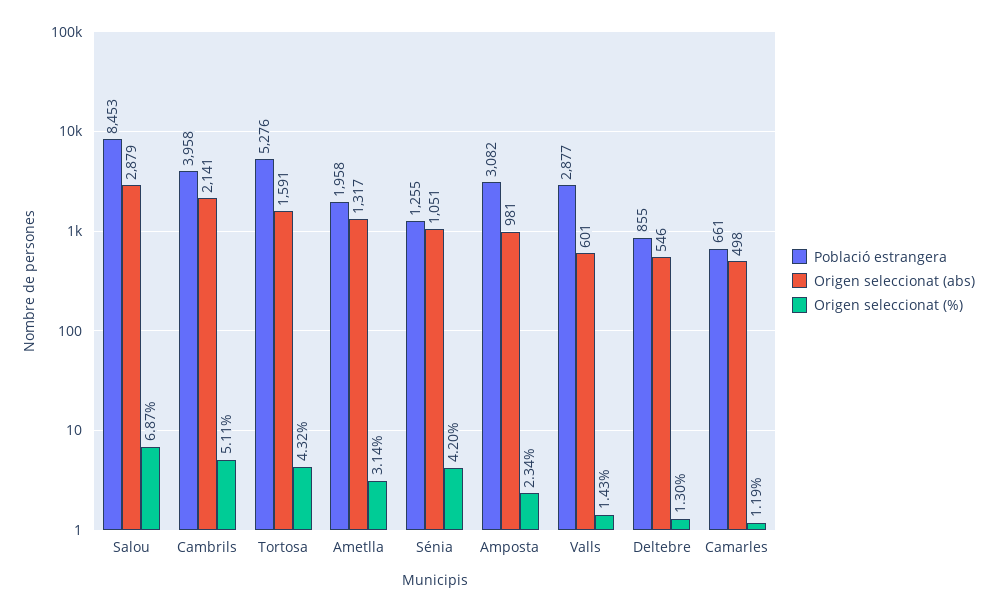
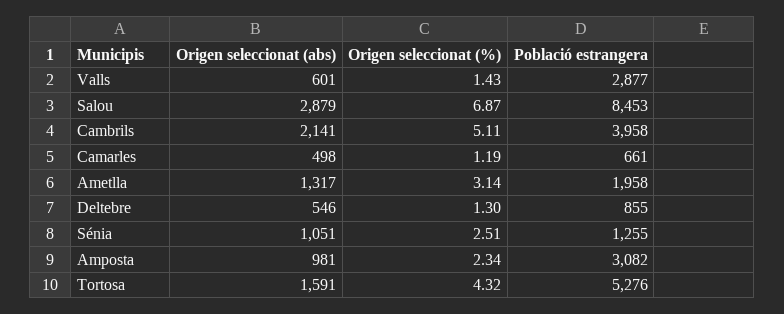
Origen seleccionat (%), Sénia: 4.2 -> 2.51

